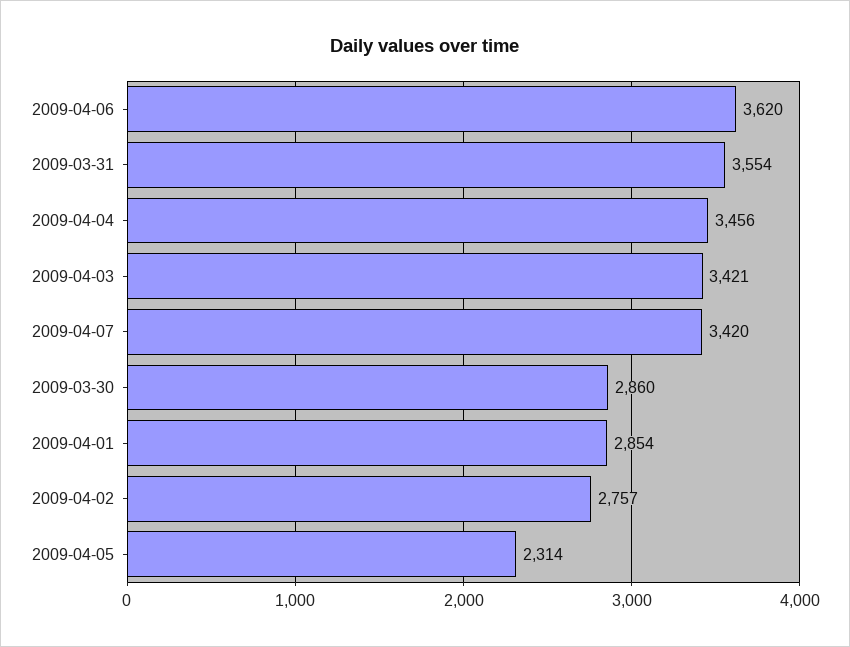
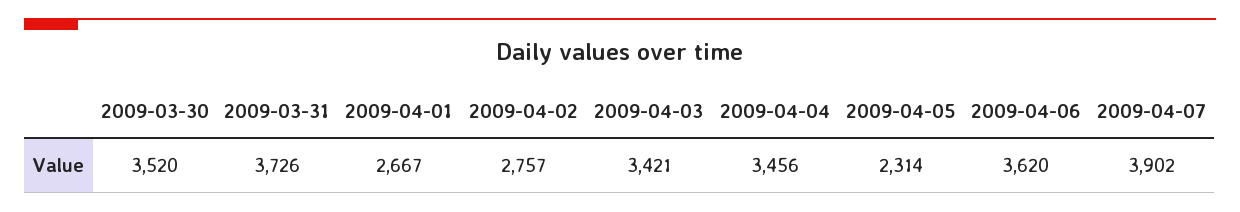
2009-03-31: 3554 -> 3726
2009-04-07: 3420 -> 3902
2009-03-30: 2860 -> 3520
2009-04-01: 2854 -> 2667

